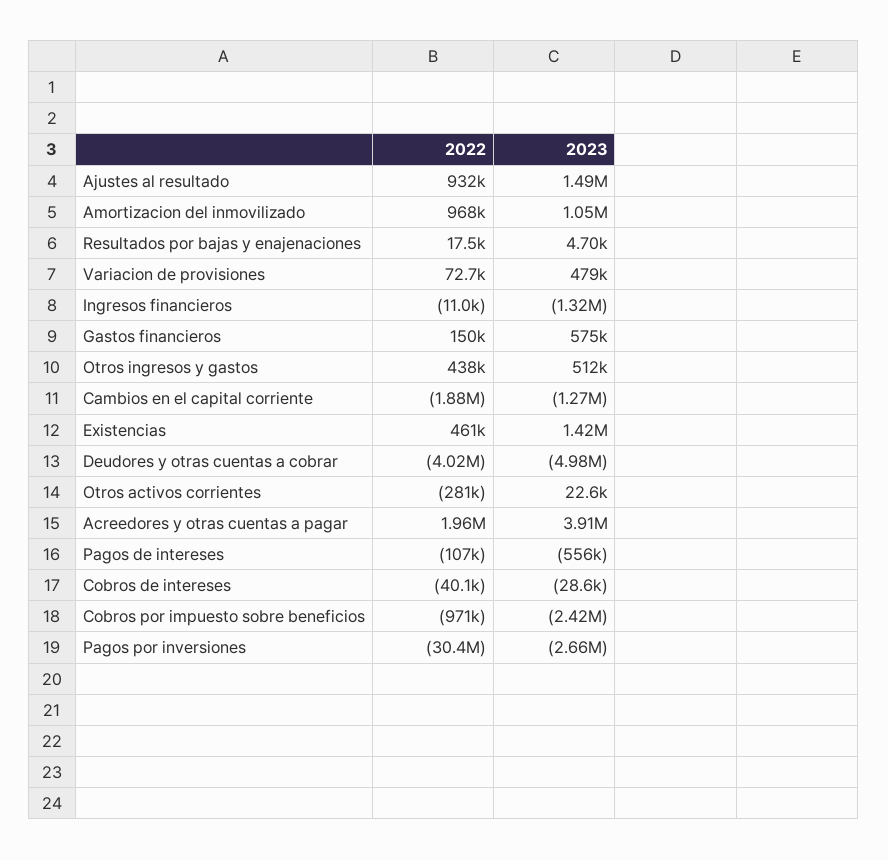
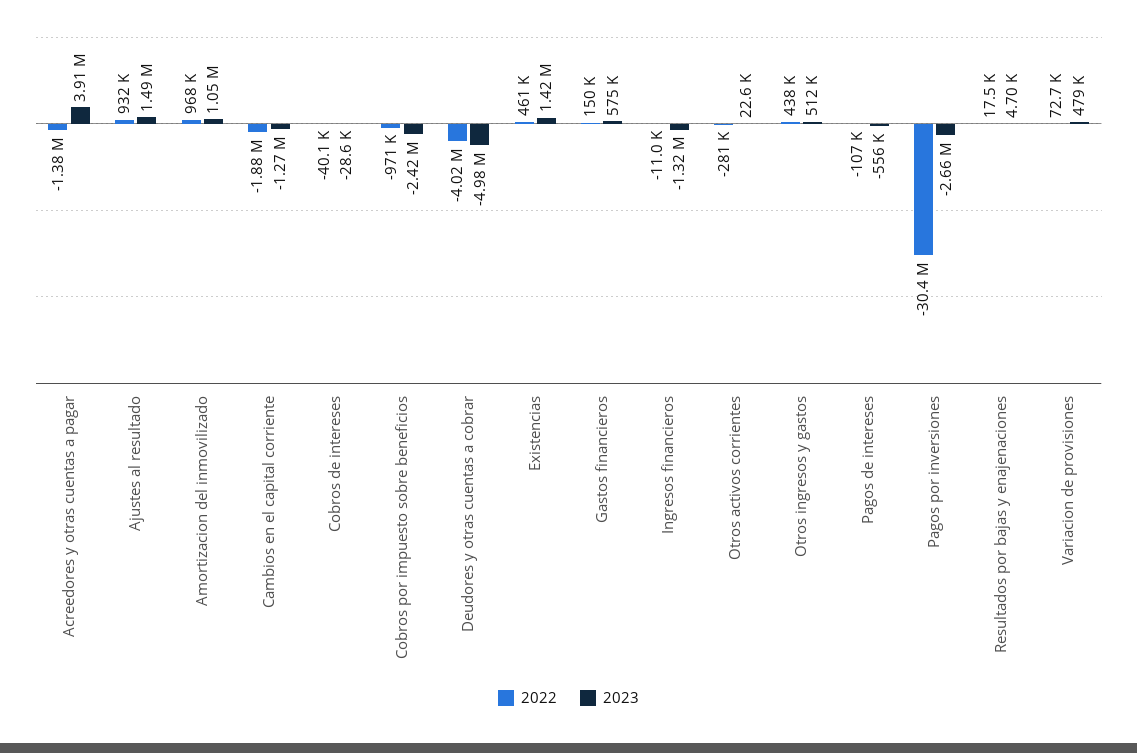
2022, Acreedores y otras cuentas a pagar: 1960000 -> -1380000

